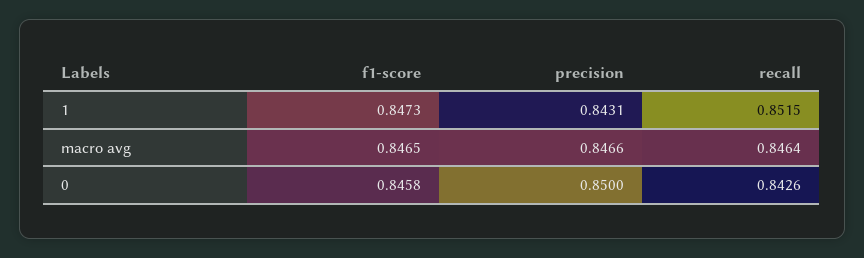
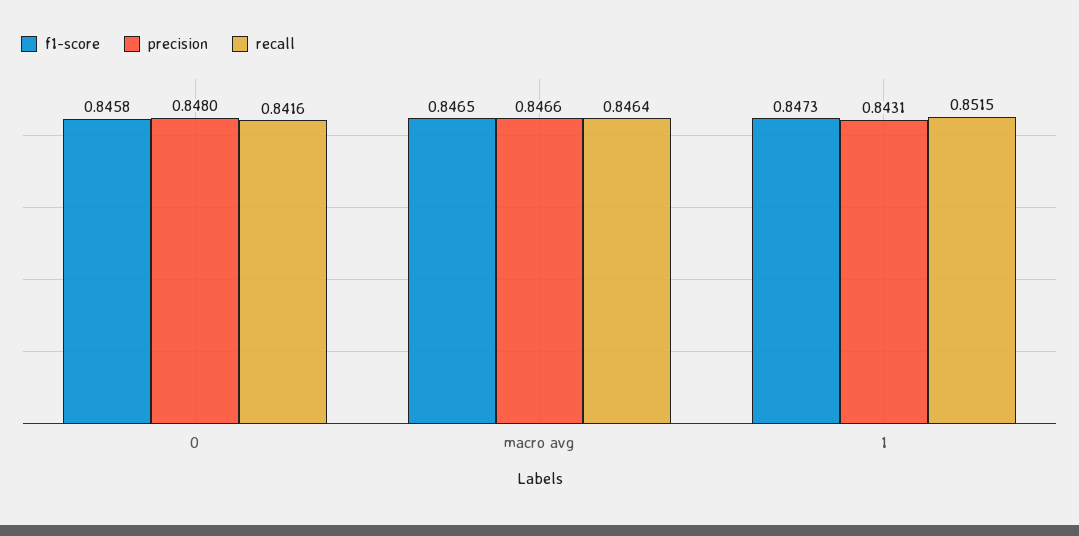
precision, 0: 0.85 -> 0.848
recall, 0: 0.8426 -> 0.8416

